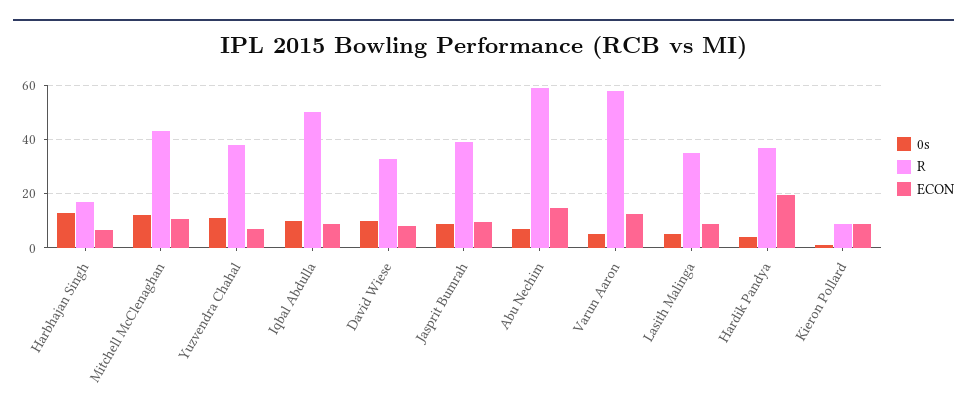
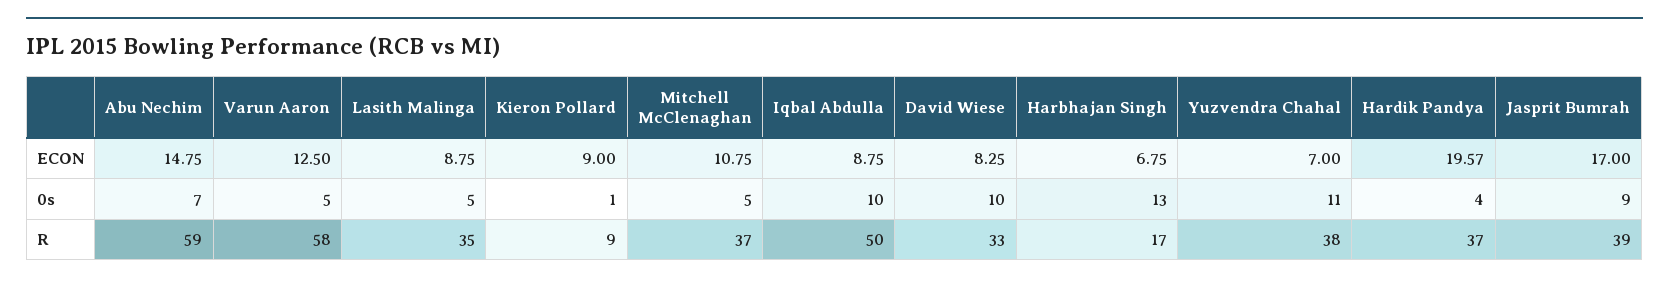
0s, Mitchell McClenaghan: 12.5 -> 5
R, Mitchell McClenaghan: 42.5 -> 37
ECON, Jasprit Bumrah: 10 -> 17

